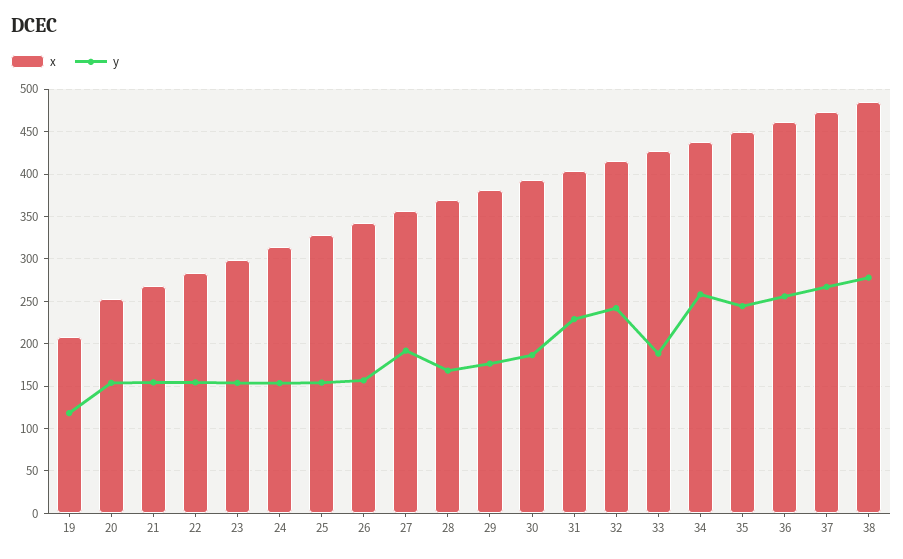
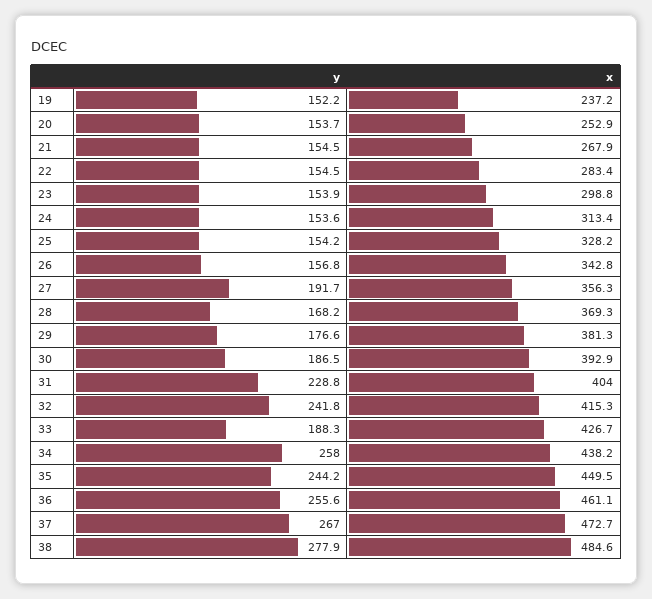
x, 19: 210 -> 237.2
y, 19: 120 -> 152.2

